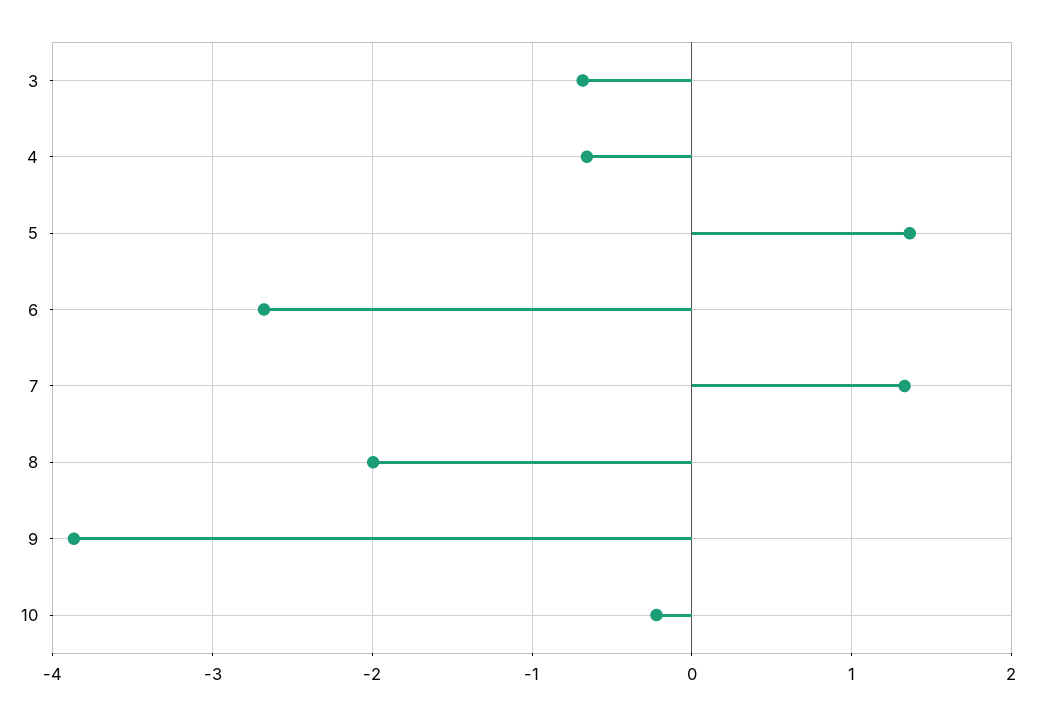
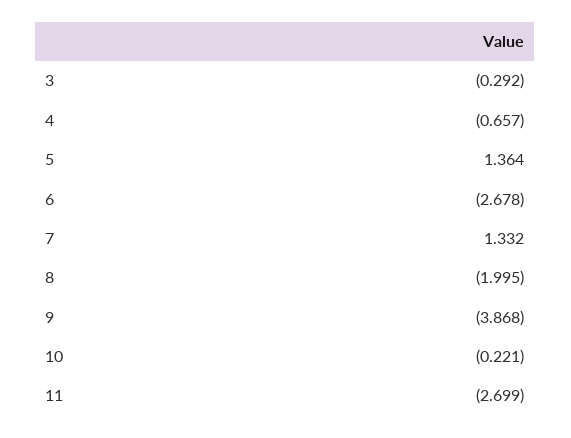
3: -0.7 -> -0.292
11: none -> -2.699

